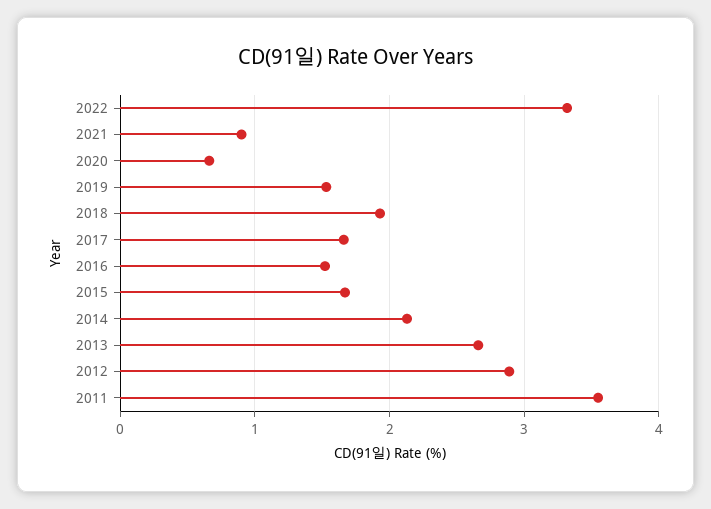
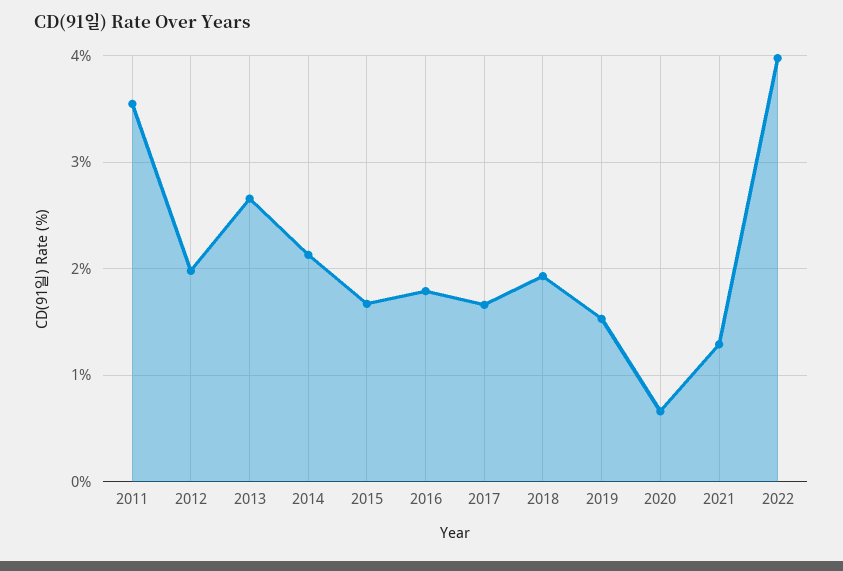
2022: 3.3 -> 4
2021: 0.9 -> 1.3
2016: 1.5 -> 1.8
2012: 2.9 -> 2

